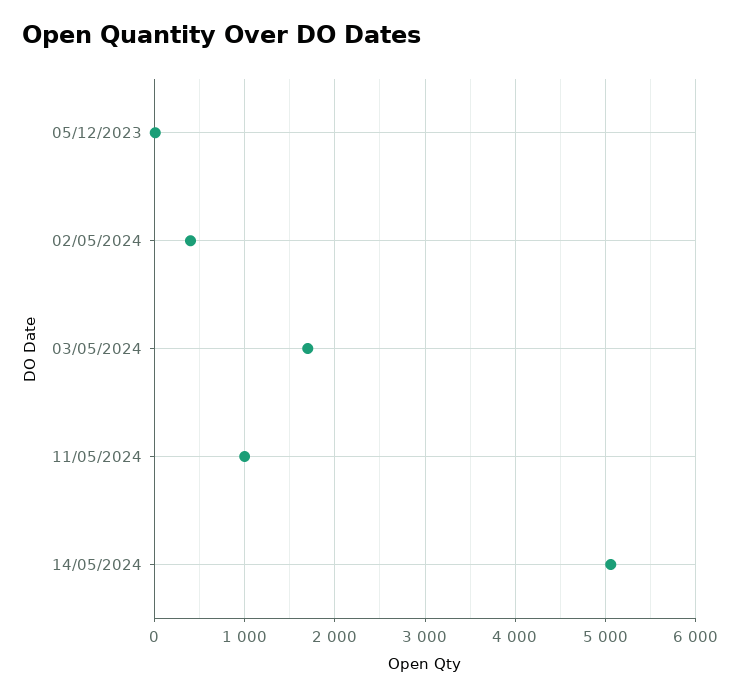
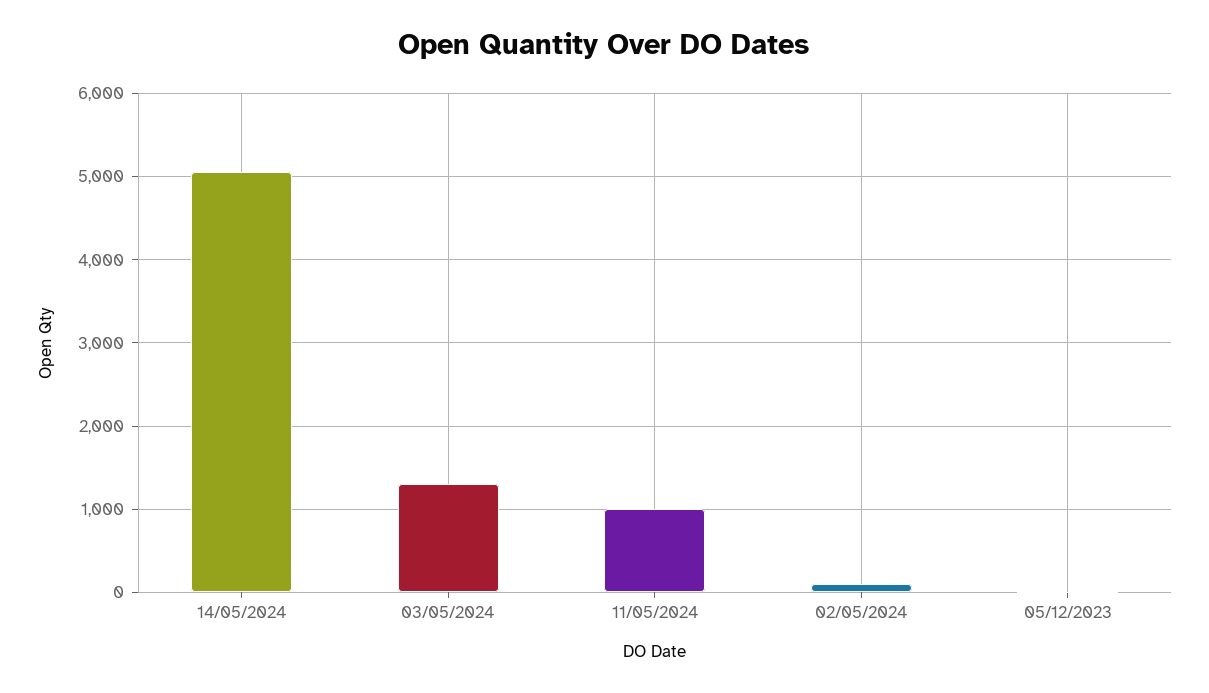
02/05/2024: 400 -> 100
03/05/2024: 1700 -> 1300

